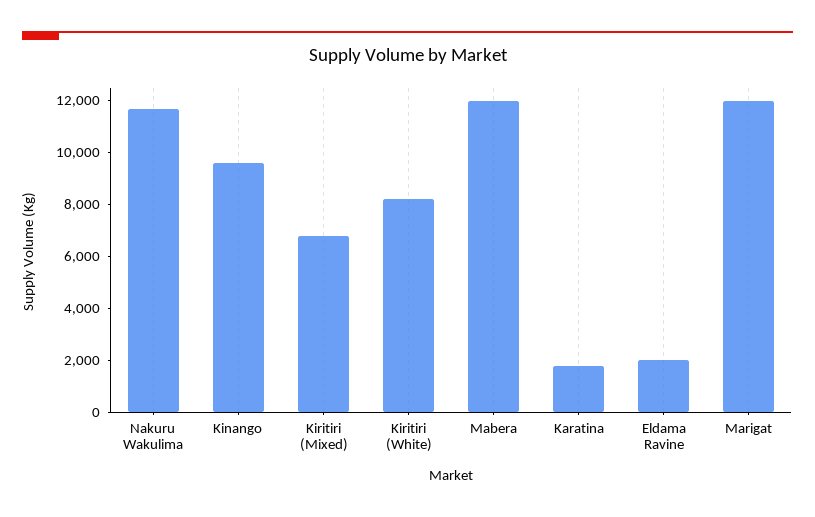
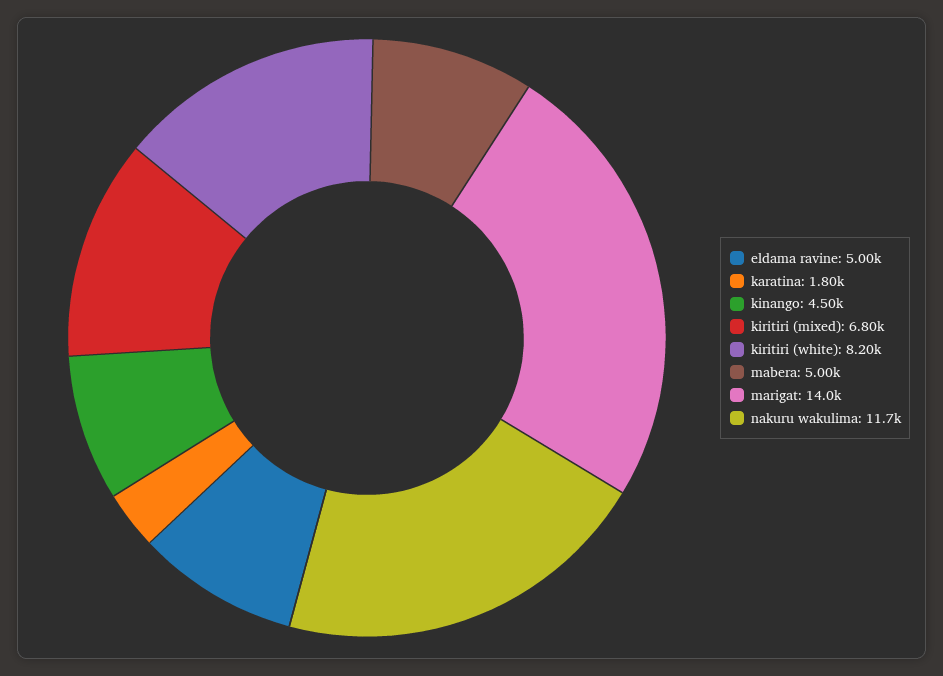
Kinango: 9500 -> 4500
Mabera: 12000 -> 5000
Eldama Ravine: 2000 -> 5000
Marigat: 12000 -> 14000

